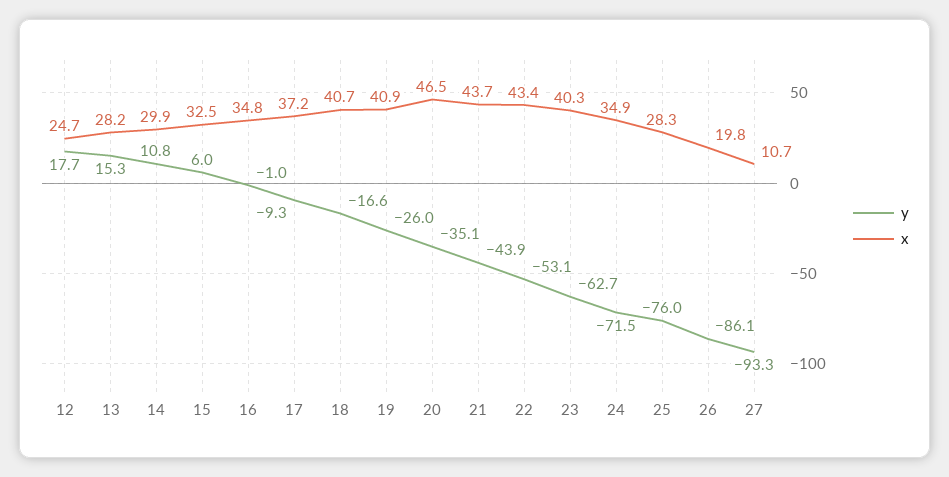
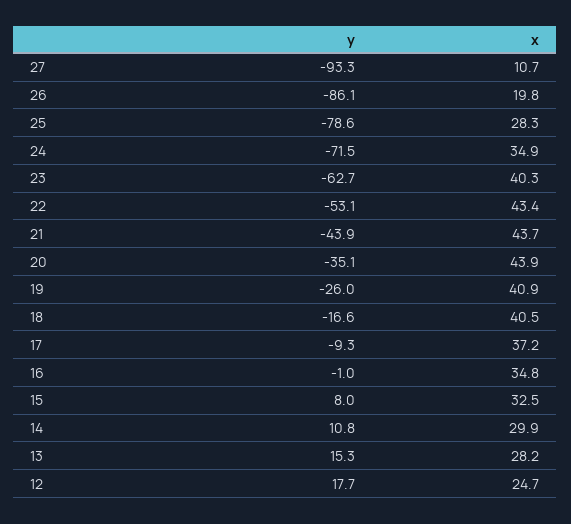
y, 15: 6 -> 8
x, 18: 40.7 -> 40.5
x, 20: 46.5 -> 43.9
y, 25: -76 -> -78.6

